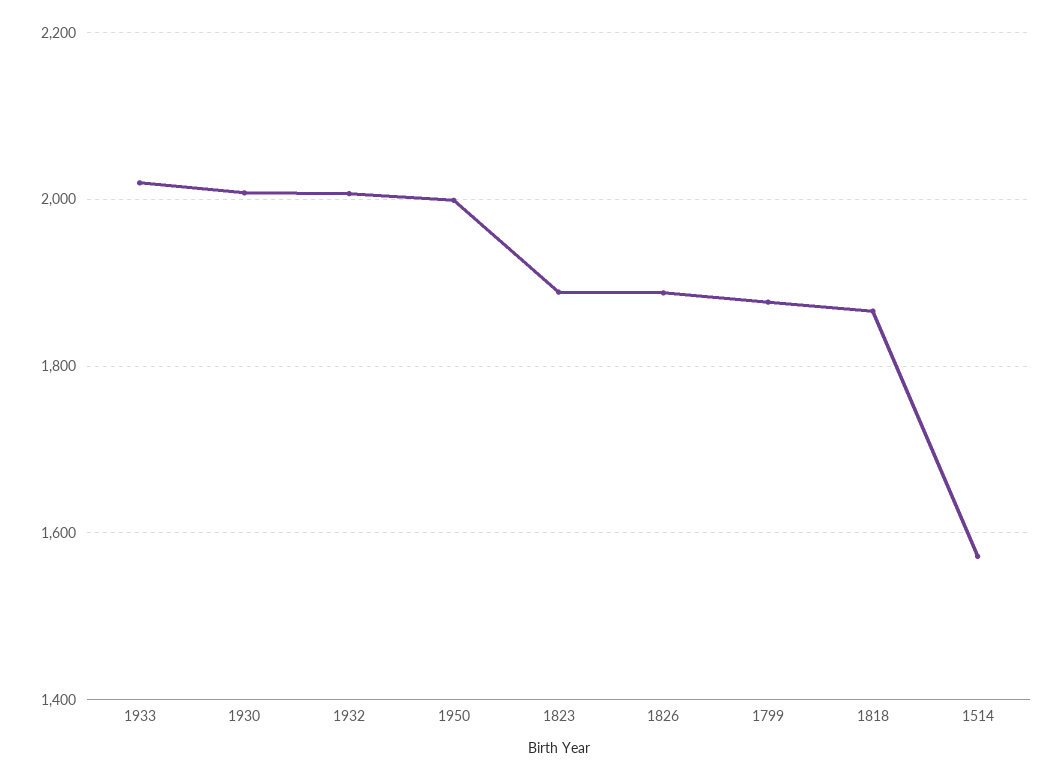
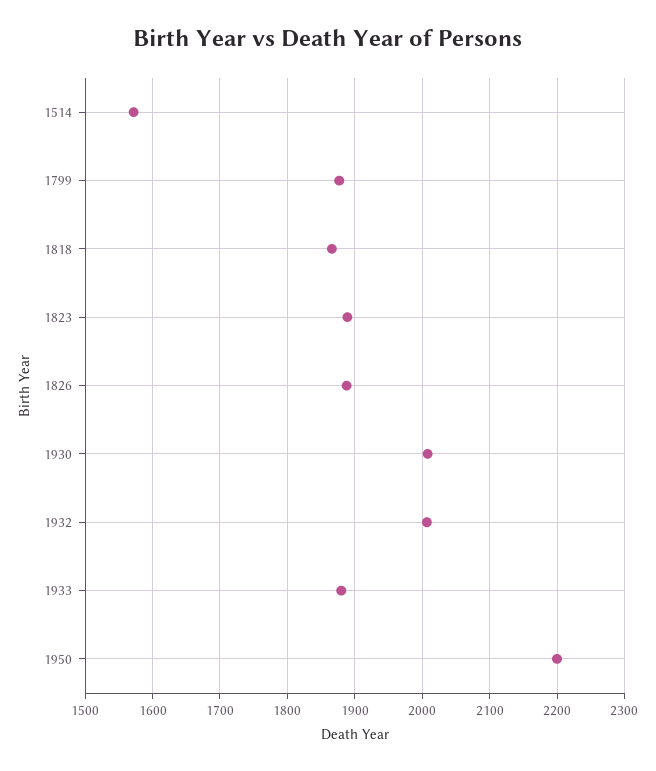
1933: 2020 -> 1880
1950: 2000 -> 2200

